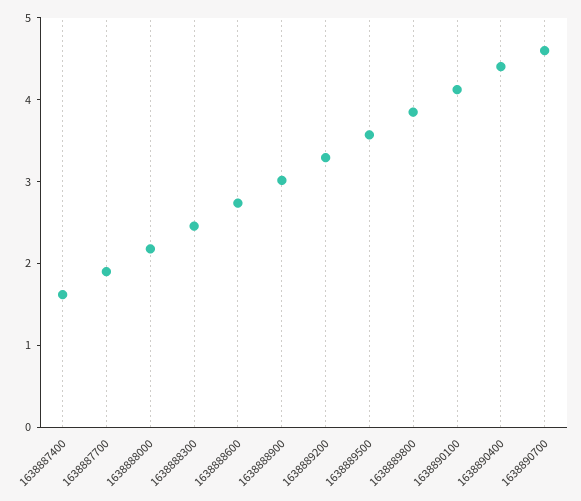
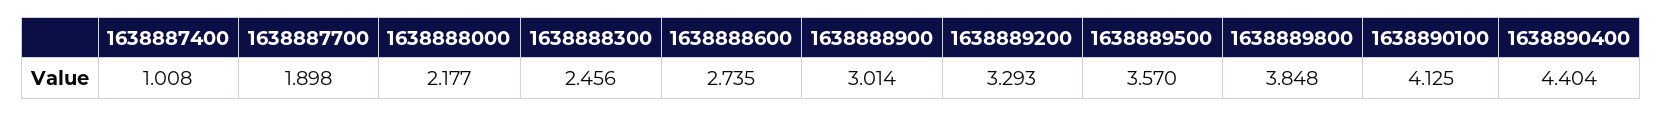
1638887400: 1.6 -> 1.008
1638890700: 4.6 -> none

